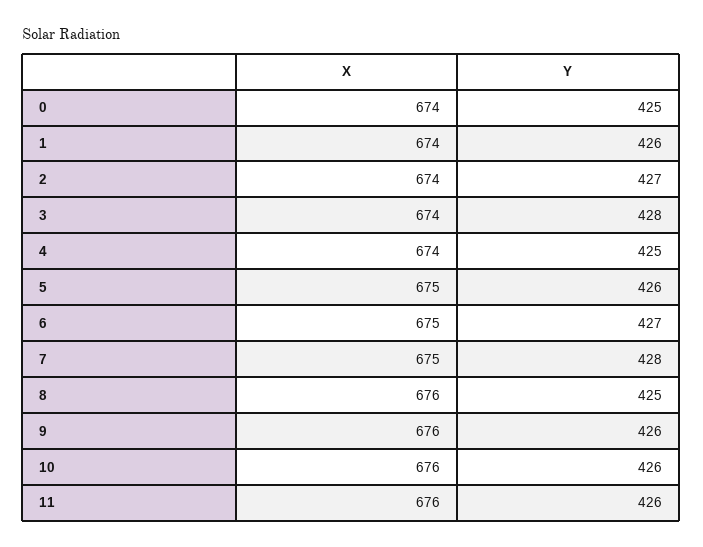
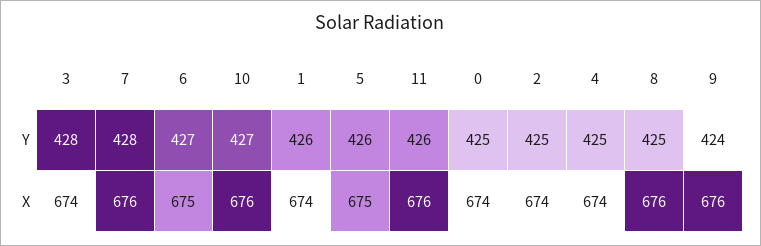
Y, 2: 427 -> 425
X, 7: 675 -> 676
Y, 9: 426 -> 424
Y, 10: 426 -> 427

